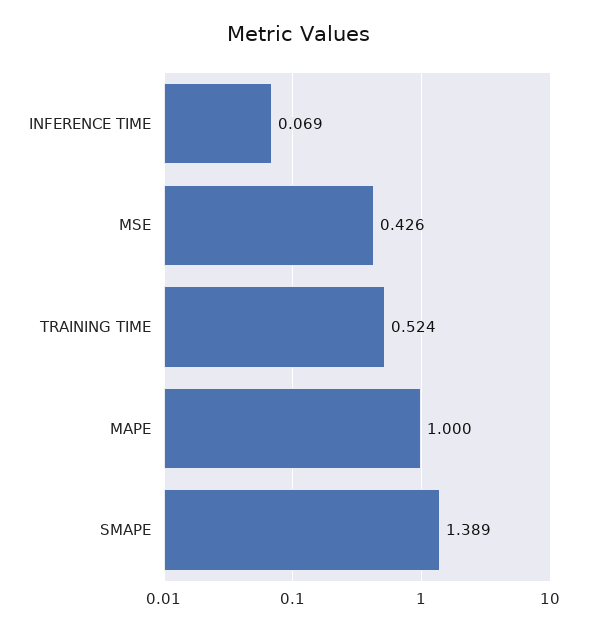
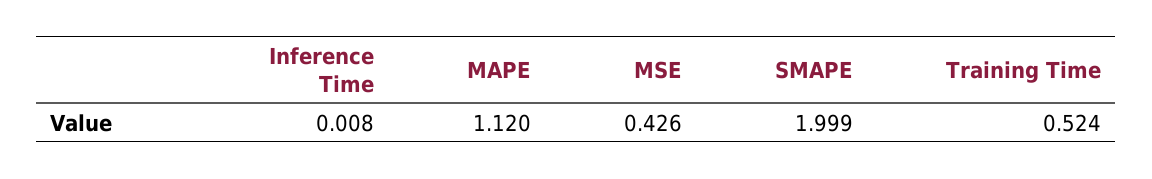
INFERENCE TIME: 0.069 -> 0.008
MAPE: 1 -> 1.12
SMAPE: 1.389 -> 1.999

